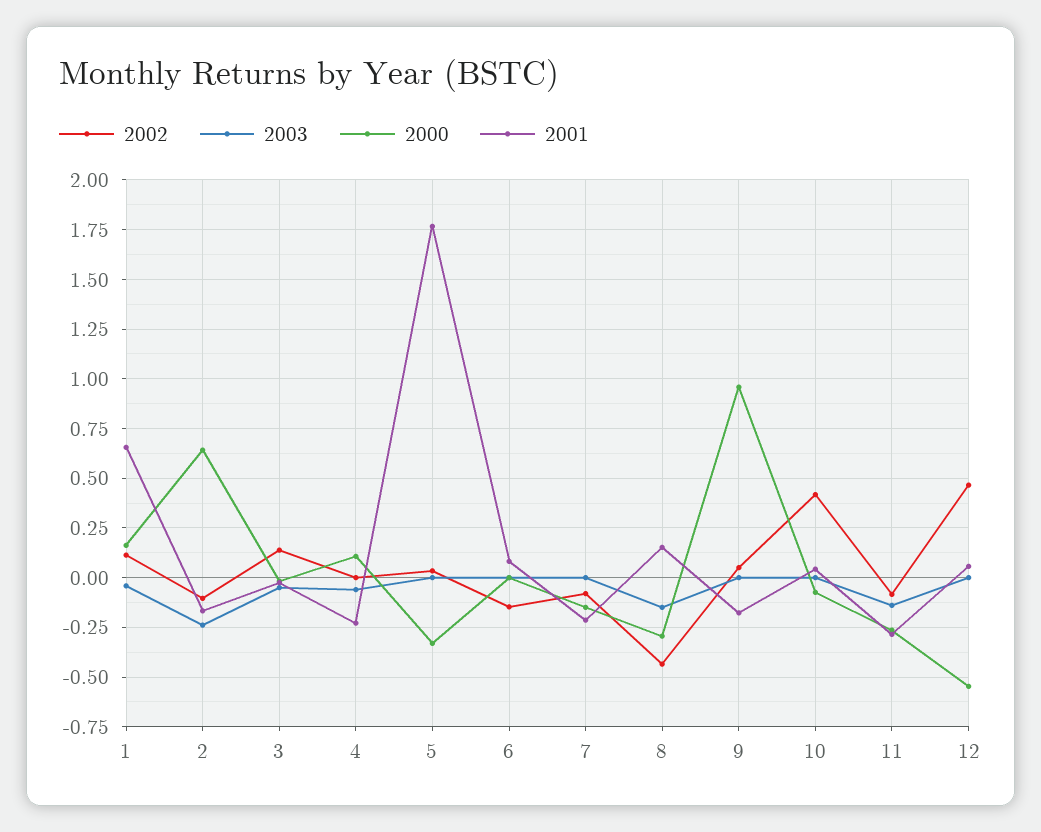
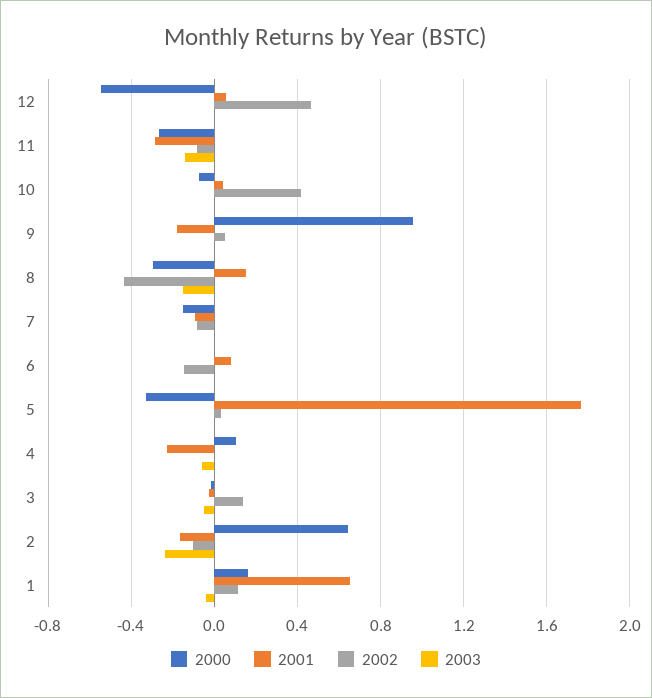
2001, 7: -0.2 -> -0.1

